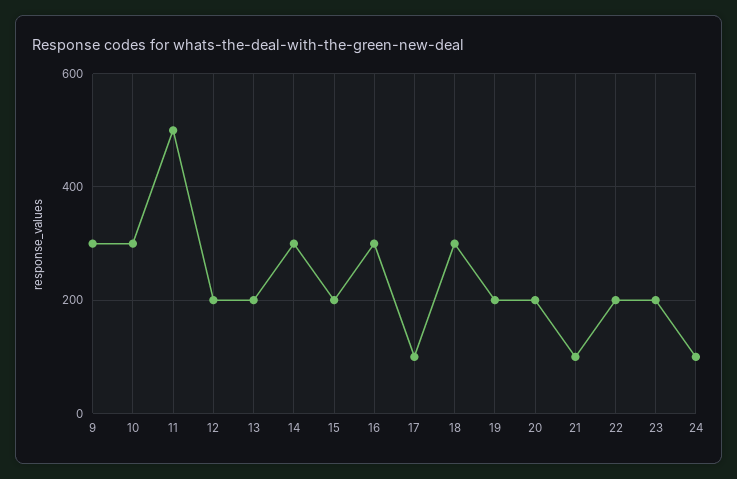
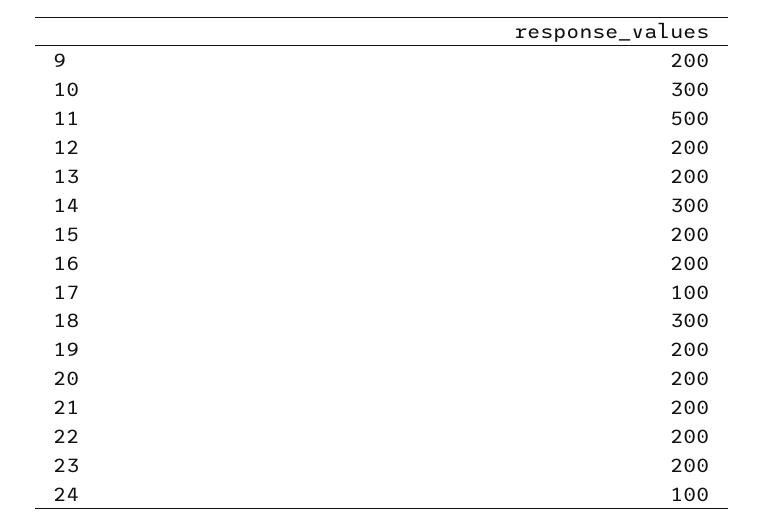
9: 300 -> 200
16: 300 -> 200
21: 100 -> 200

